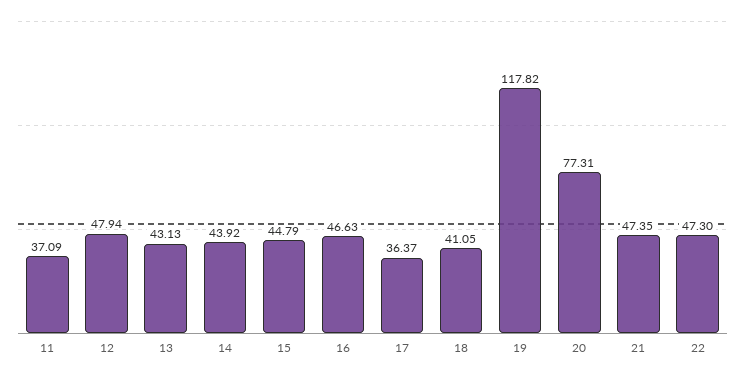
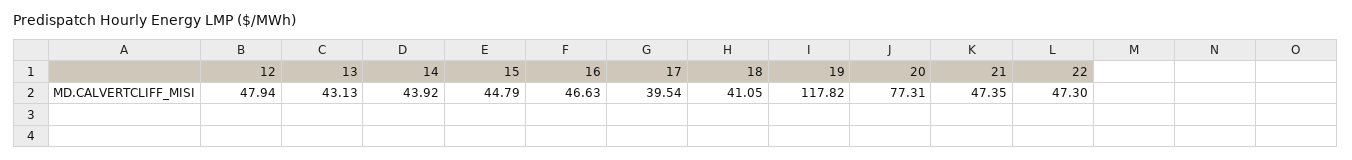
11: 37.09 -> none
17: 36.37 -> 39.54

